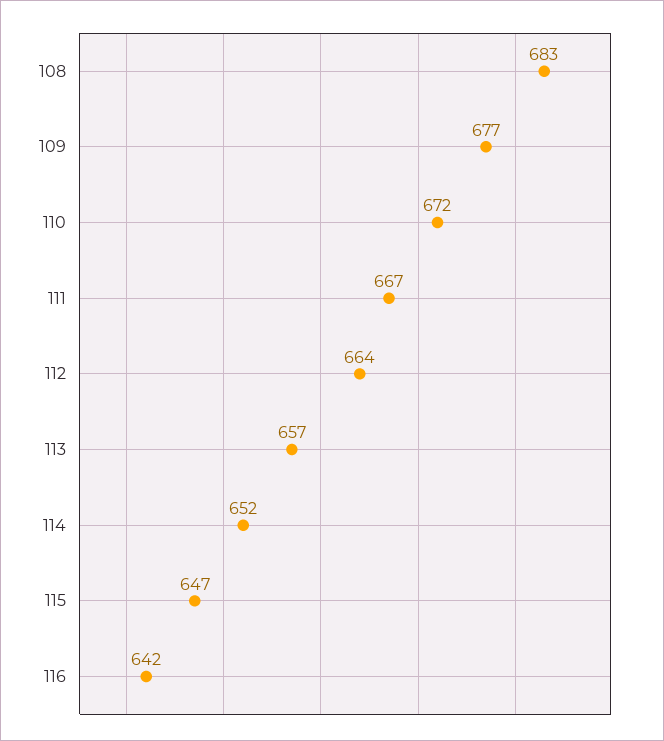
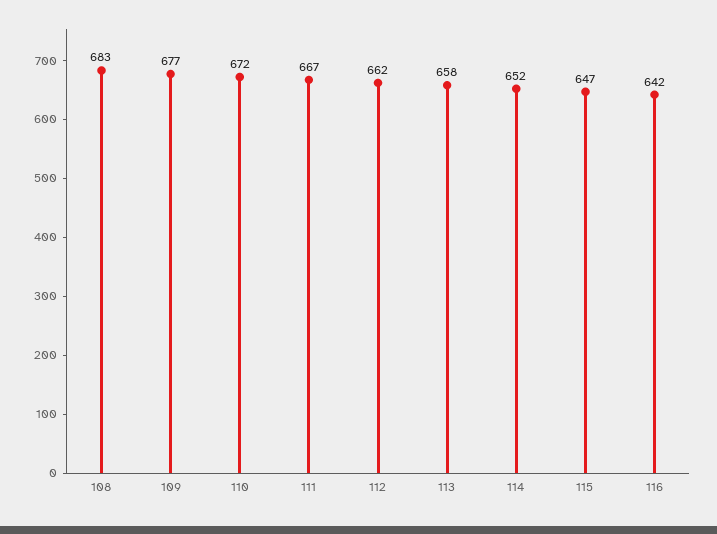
112: 664 -> 662
113: 657 -> 658

